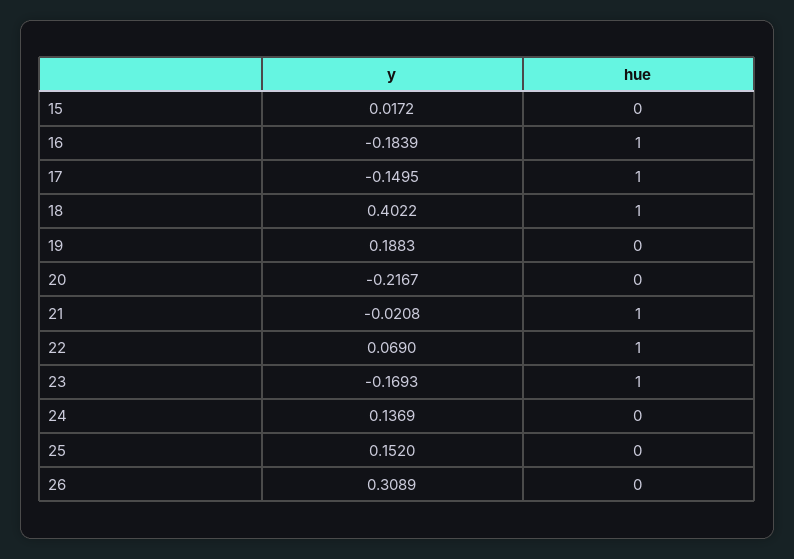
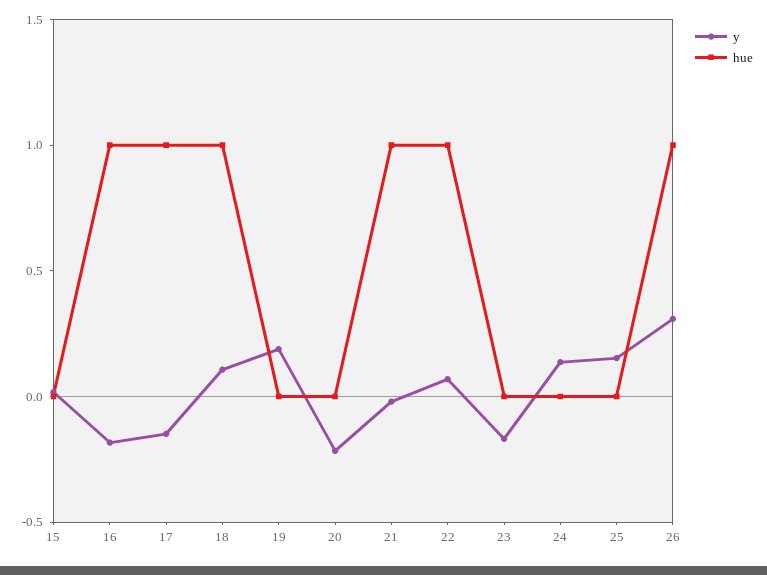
y, 18: 0.4022 -> 0.1
hue, 23: 1 -> 0
hue, 26: 0 -> 1

